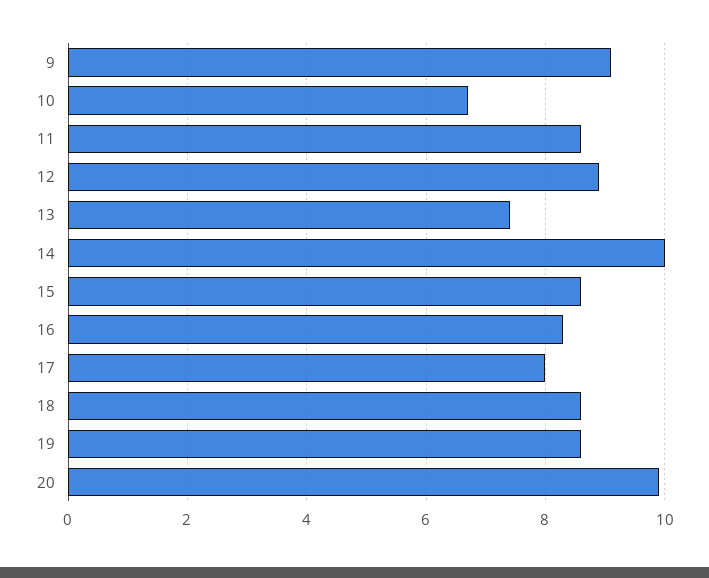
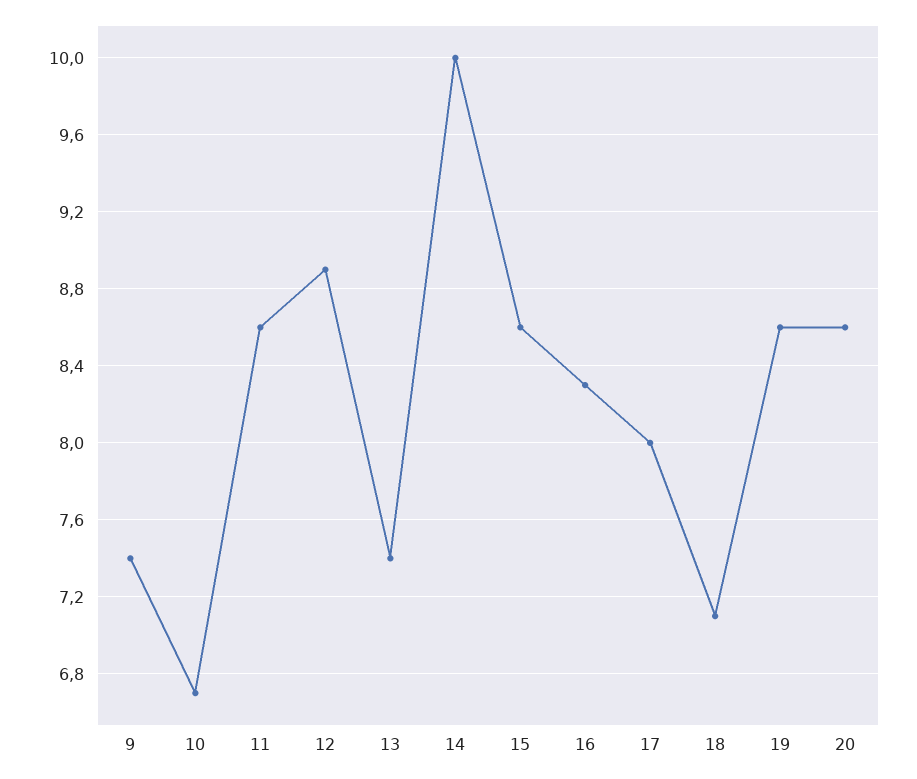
9: 9 -> 7.4
18: 8.5 -> 7.1
20: 10 -> 8.6

